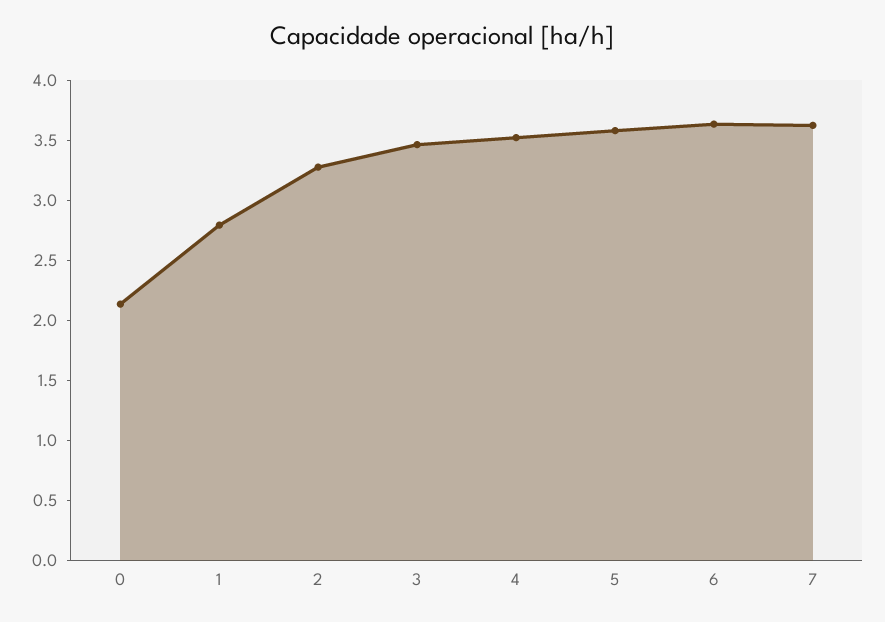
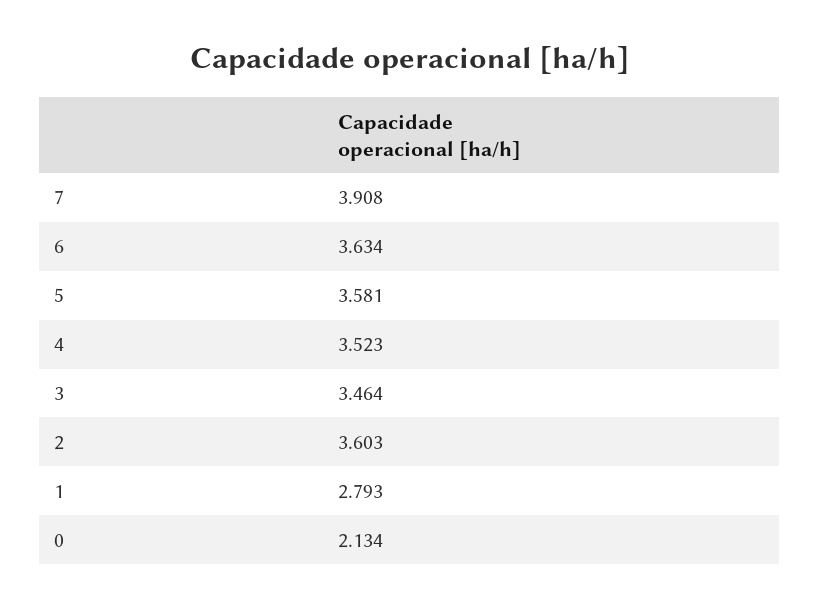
2: 3.3 -> 3.603
7: 3.6 -> 3.908

